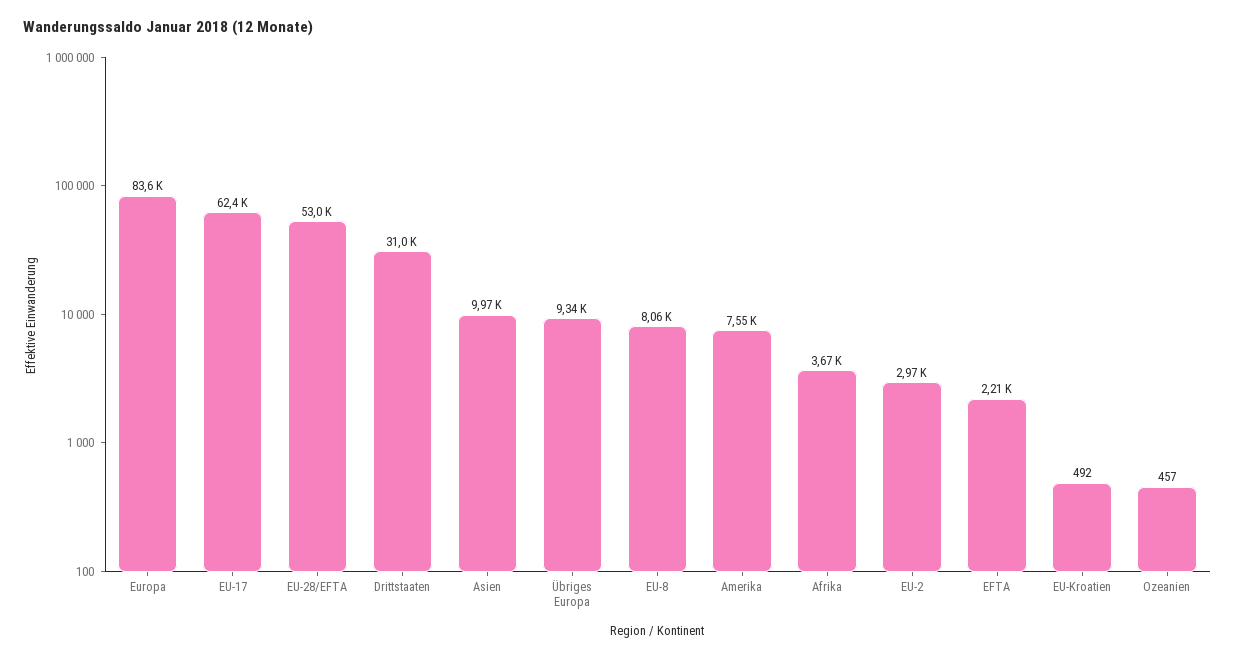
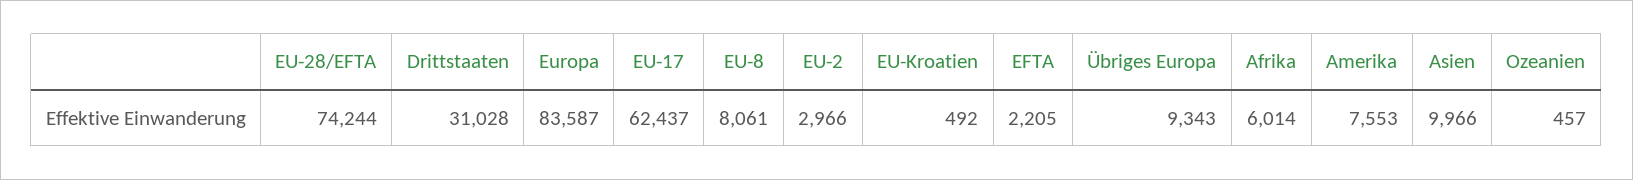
EU-28/EFTA: 53000 -> 74244
Afrika: 3670 -> 6014

